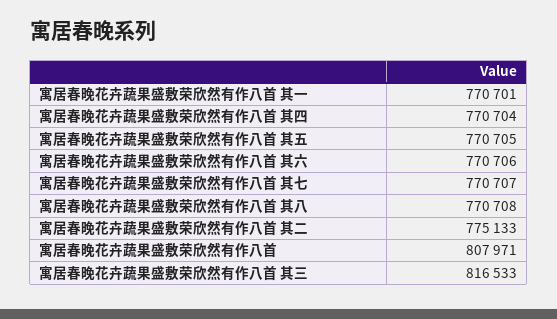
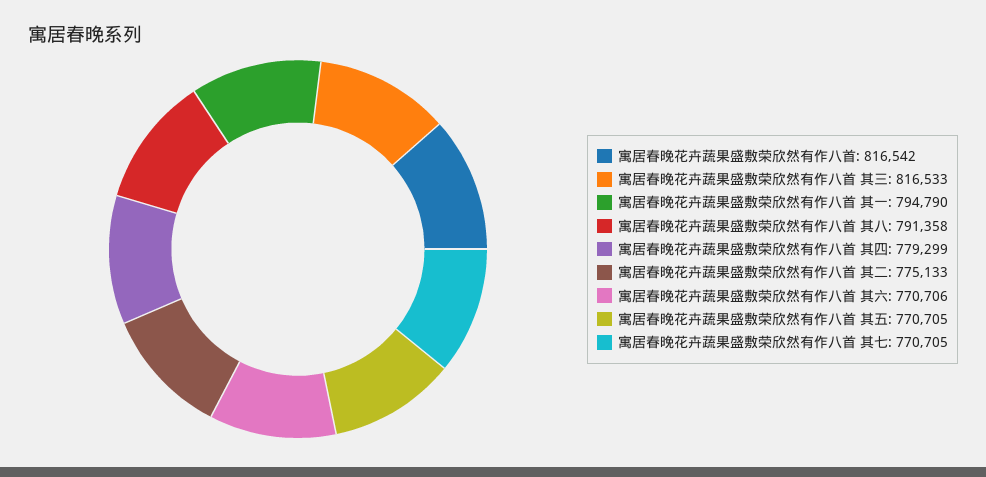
寓居春晚花卉蔬果盛敷荣欣然有作八首 其一: 770701 -> 794790
寓居春晚花卉蔬果盛敷荣欣然有作八首 其四: 770704 -> 779299
寓居春晚花卉蔬果盛敷荣欣然有作八首 其七: 770707 -> 770705
寓居春晚花卉蔬果盛敷荣欣然有作八首 其八: 770708 -> 791358
寓居春晚花卉蔬果盛敷荣欣然有作八首: 807971 -> 816542

